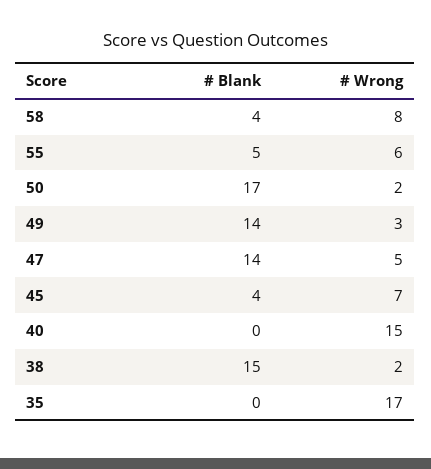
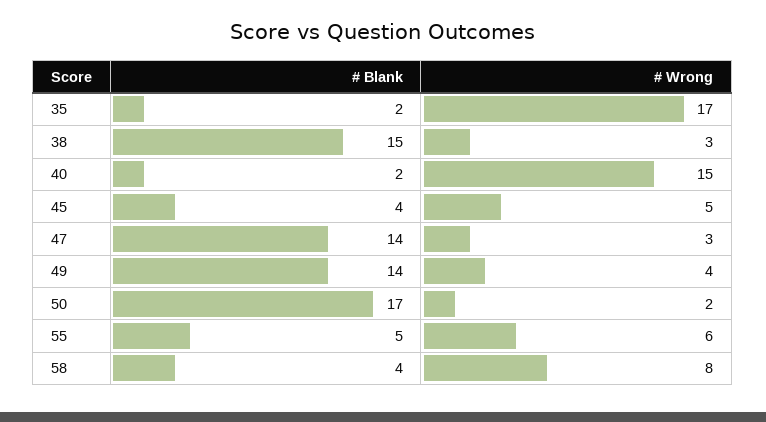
# Wrong, 49: 3 -> 4
# Wrong, 47: 5 -> 3
# Wrong, 45: 7 -> 5
# Blank, 40: 0 -> 2
# Wrong, 38: 2 -> 3
# Blank, 35: 0 -> 2

